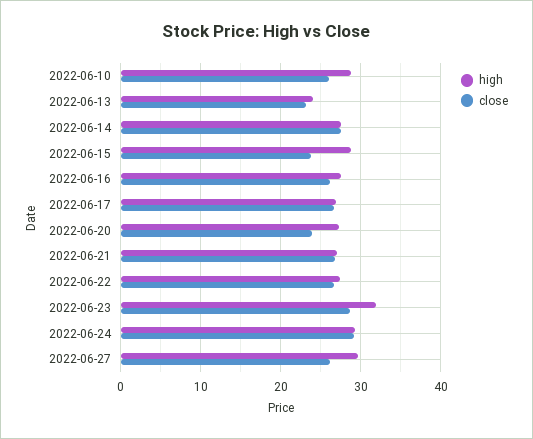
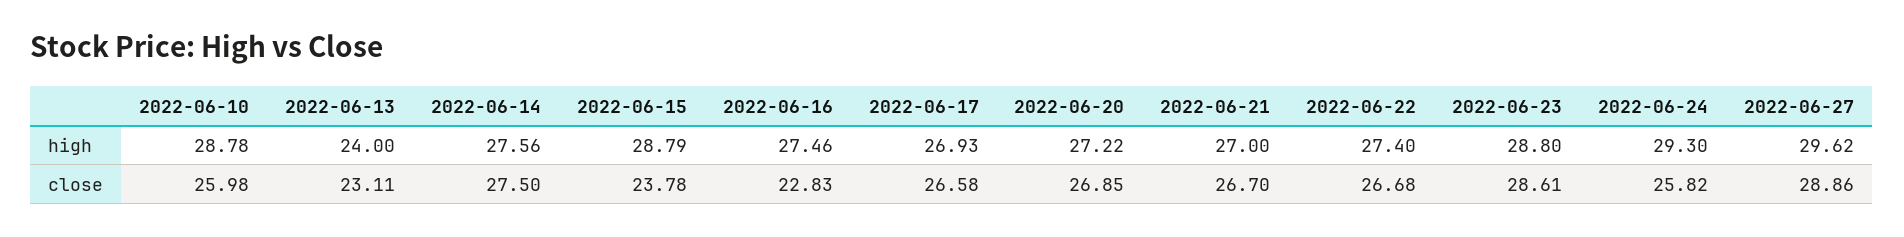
close, 2022-06-16: 26 -> 22.83
close, 2022-06-20: 24 -> 26.85
high, 2022-06-23: 32 -> 28.8
close, 2022-06-24: 29 -> 25.82
close, 2022-06-27: 26 -> 28.86

